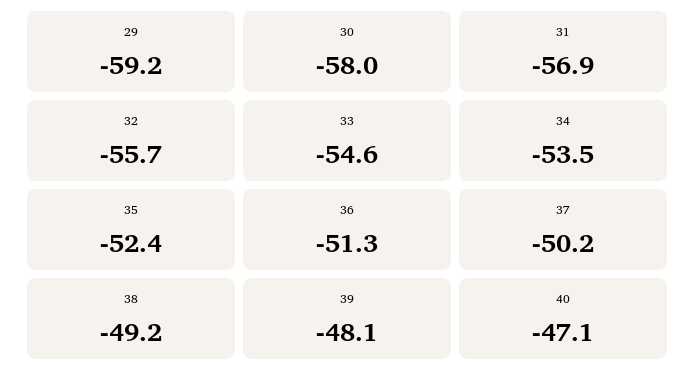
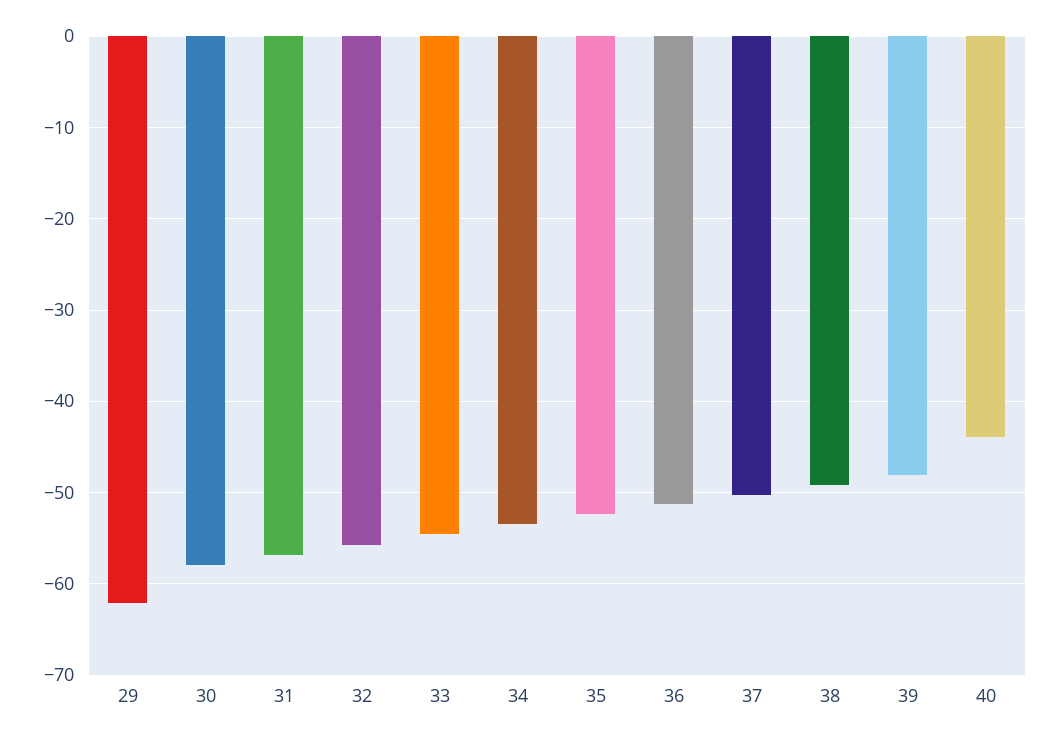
29: -59.2 -> -62
40: -47.1 -> -44

